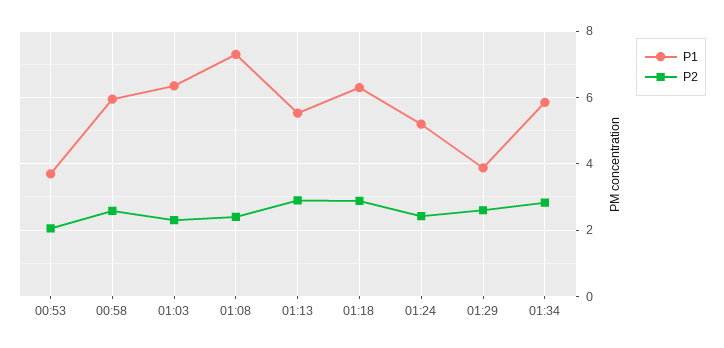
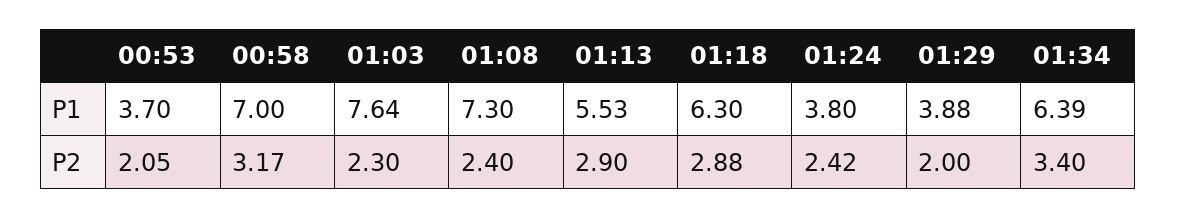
P1, 00:58: 6 -> 7
P2, 00:58: 2.6 -> 3.17
P1, 01:03: 6.4 -> 7.64
P1, 01:24: 5.2 -> 3.8
P2, 01:29: 2.6 -> 2
P1, 01:34: 5.8 -> 6.39
P2, 01:34: 2.8 -> 3.4

